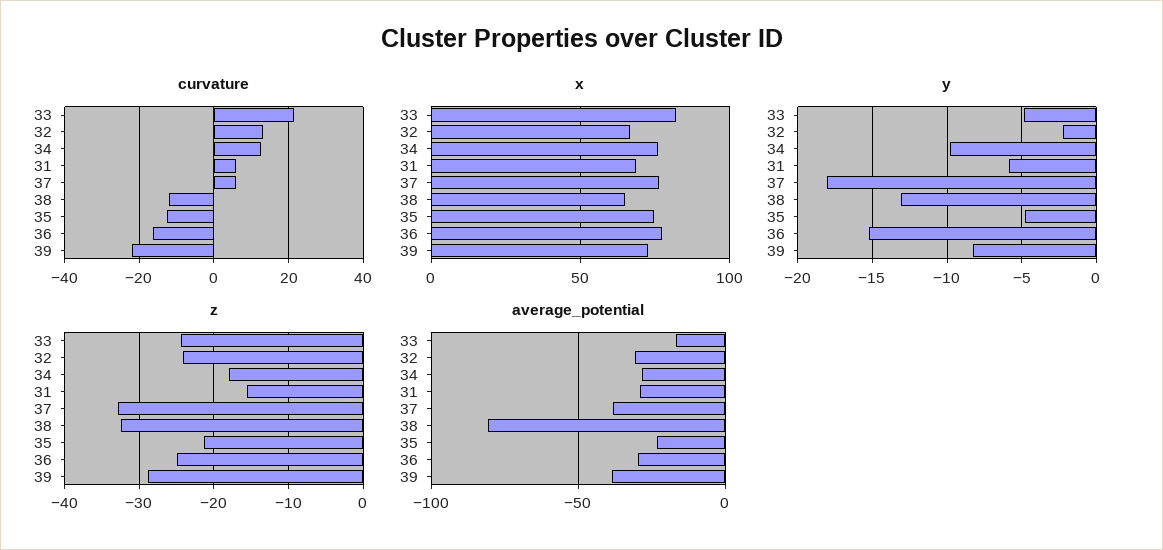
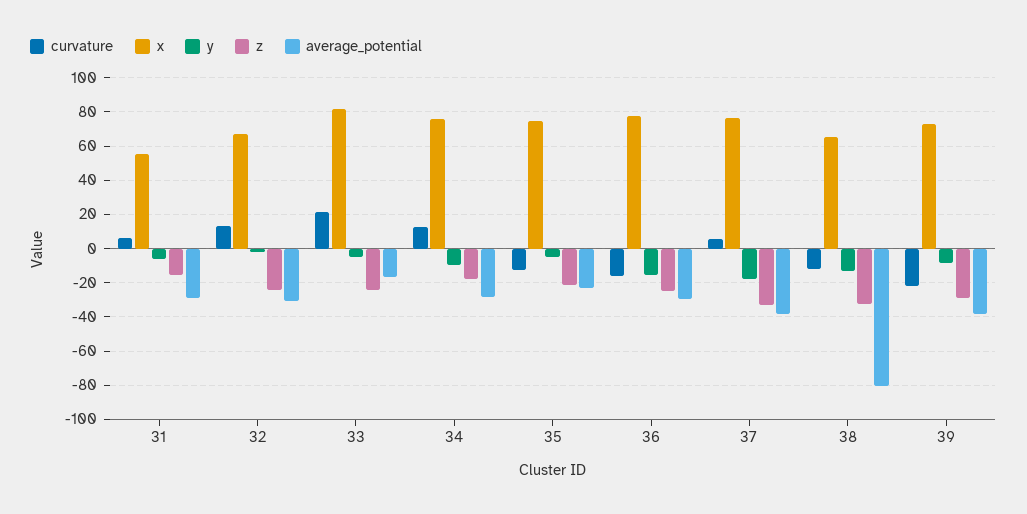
x, 31: 70 -> 55

